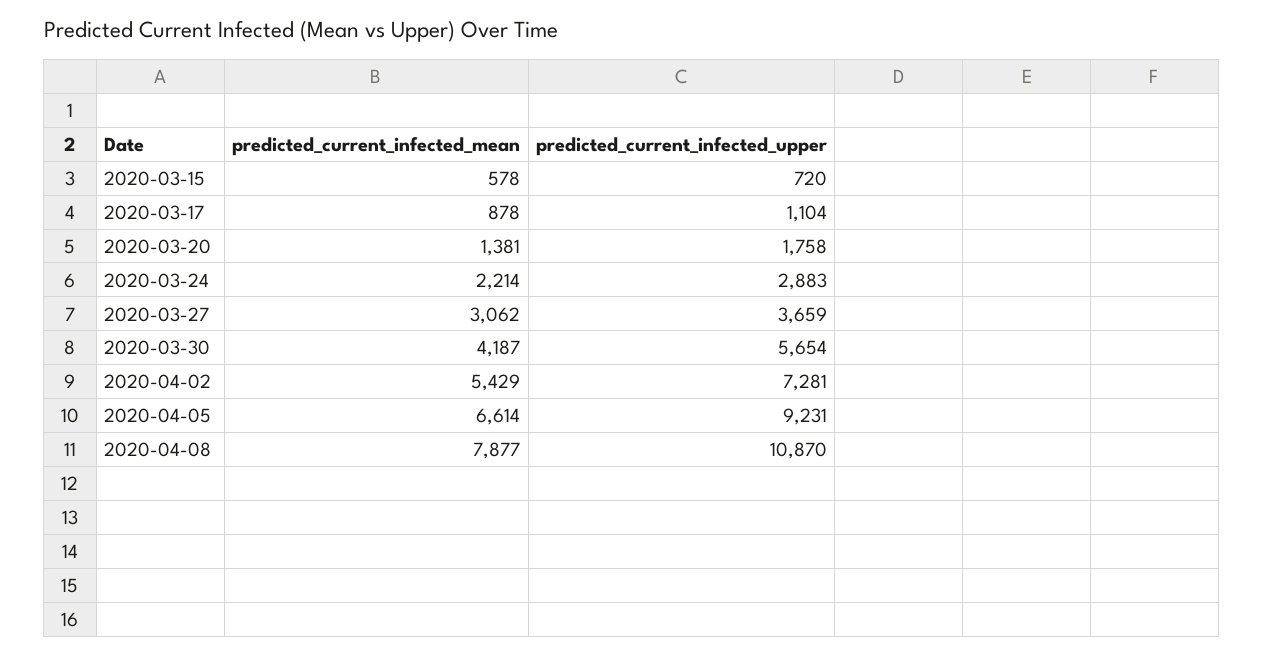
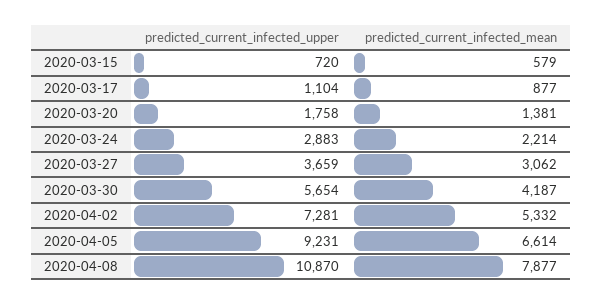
predicted_current_infected_mean, 2020-03-15: 578 -> 579
predicted_current_infected_mean, 2020-03-17: 878 -> 877
predicted_current_infected_mean, 2020-04-02: 5429 -> 5332

